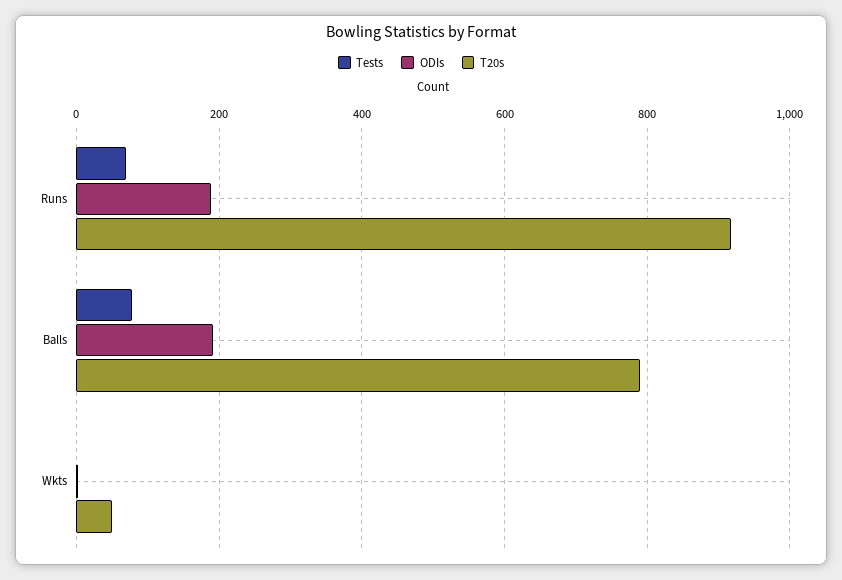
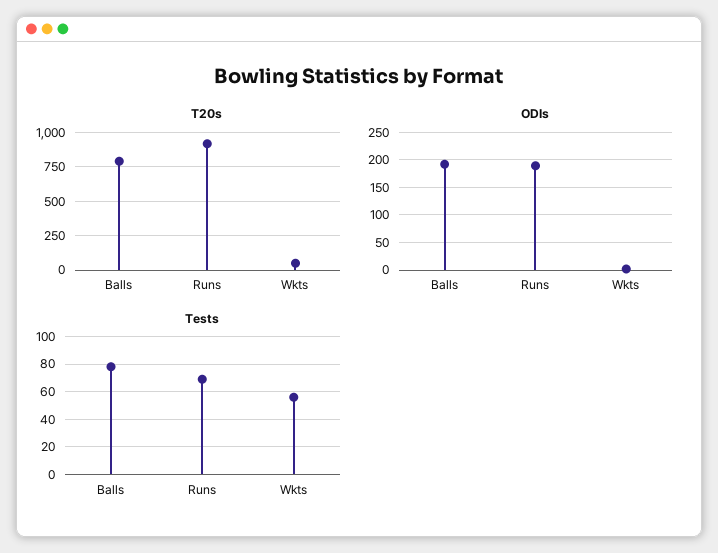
Tests, Wkts: 0 -> 55

